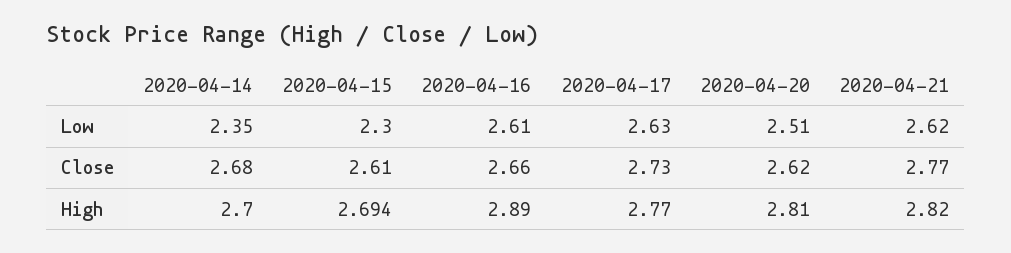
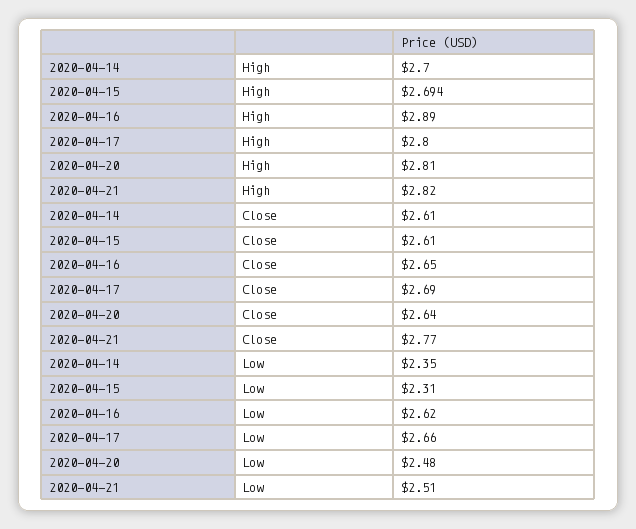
2020-04-15, Low: 2.3 -> 2.31
2020-04-16, Low: 2.61 -> 2.62
2020-04-17, Low: 2.63 -> 2.66
2020-04-20, Low: 2.51 -> 2.48
2020-04-21, Low: 2.62 -> 2.51
2020-04-14, Close: 2.68 -> 2.61
2020-04-16, Close: 2.66 -> 2.65
2020-04-17, Close: 2.73 -> 2.69
2020-04-20, Close: 2.62 -> 2.64
2020-04-17, High: 2.77 -> 2.8

